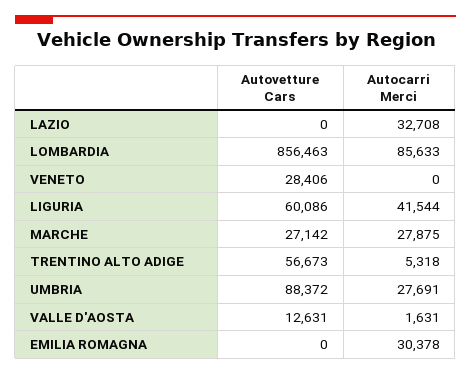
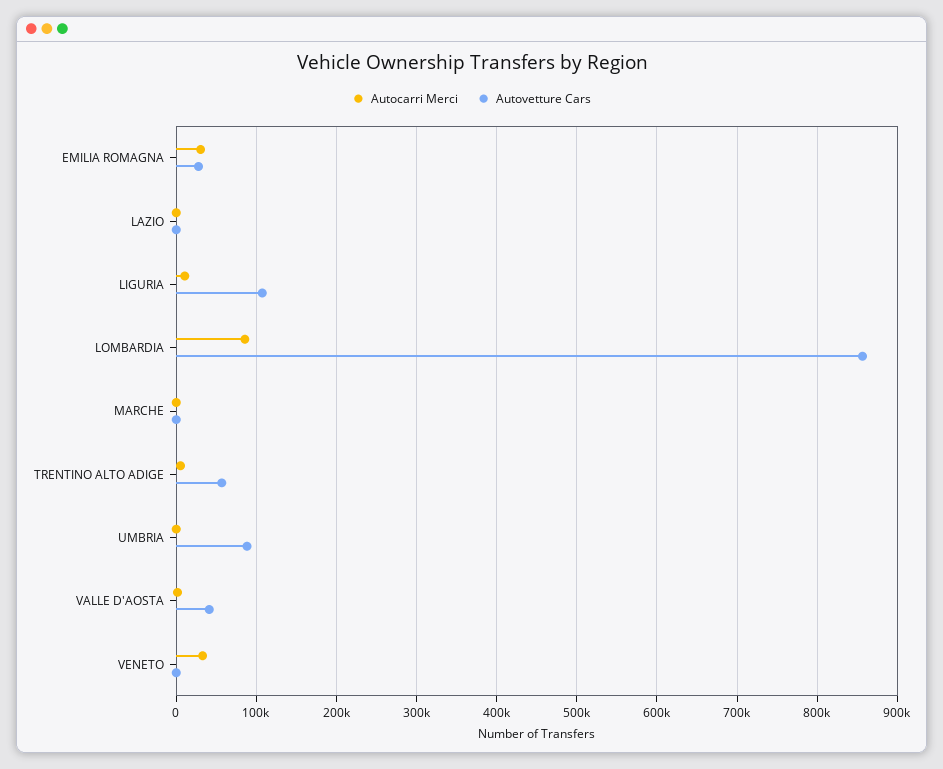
Autocarri Merci, LAZIO: 32708 -> 0
Autovetture Cars, VENETO: 28406 -> 0
Autocarri Merci, VENETO: 0 -> 30000
Autovetture Cars, LIGURIA: 60086 -> 110000
Autocarri Merci, LIGURIA: 41544 -> 10000
Autovetture Cars, MARCHE: 27142 -> 0
Autocarri Merci, MARCHE: 27875 -> 0
Autocarri Merci, UMBRIA: 27691 -> 0
Autovetture Cars, VALLE D'AOSTA: 12631 -> 40000
Autovetture Cars, EMILIA ROMAGNA: 0 -> 30000

